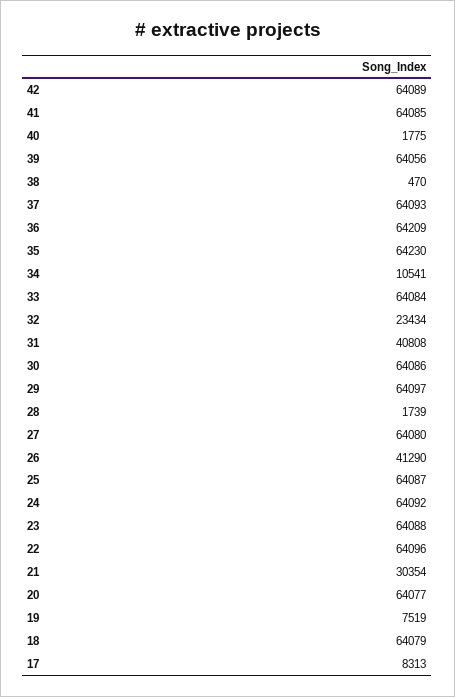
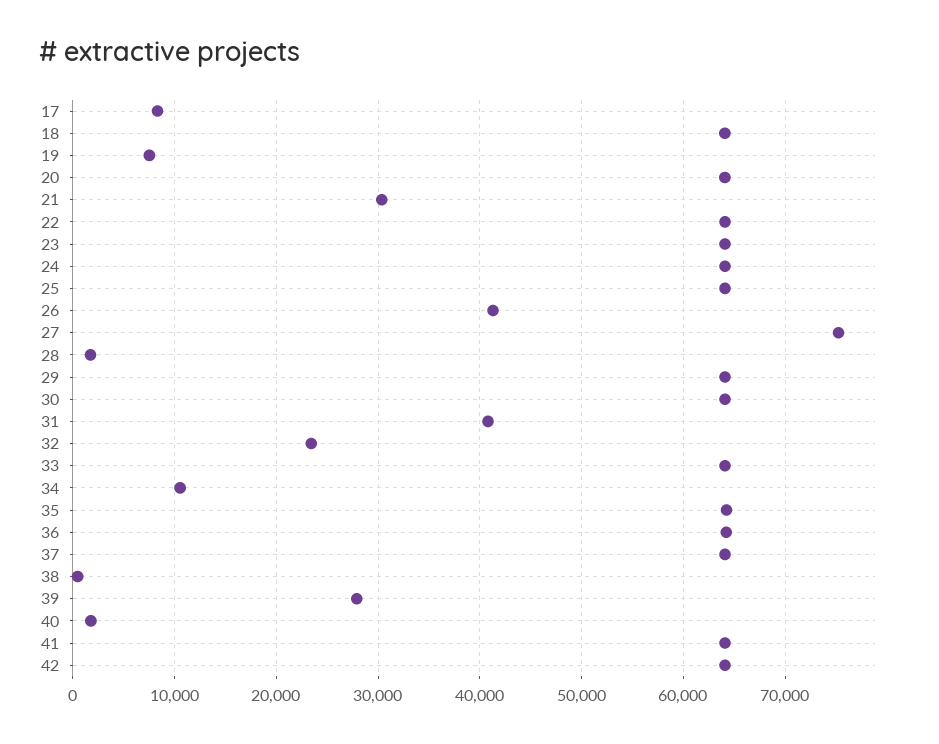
39: 64056 -> 28000
27: 64080 -> 75000

